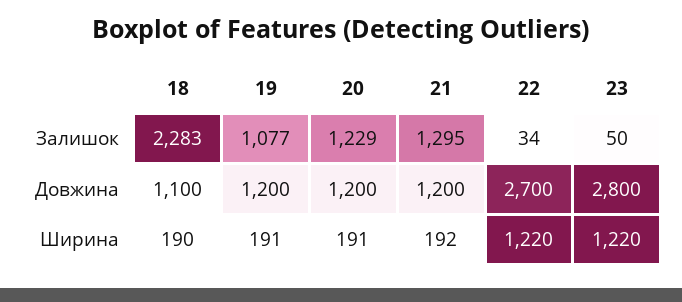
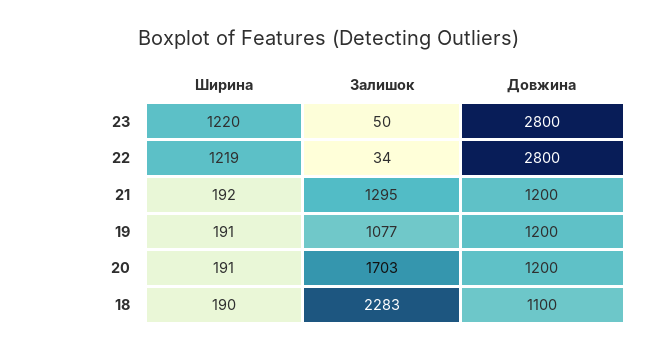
20, Залишок: 1229 -> 1703
22, Довжина: 2700 -> 2800
22, Ширина: 1220 -> 1219

